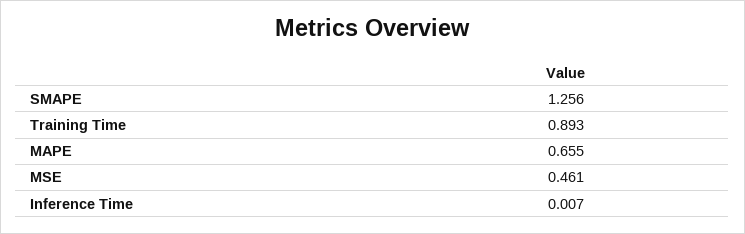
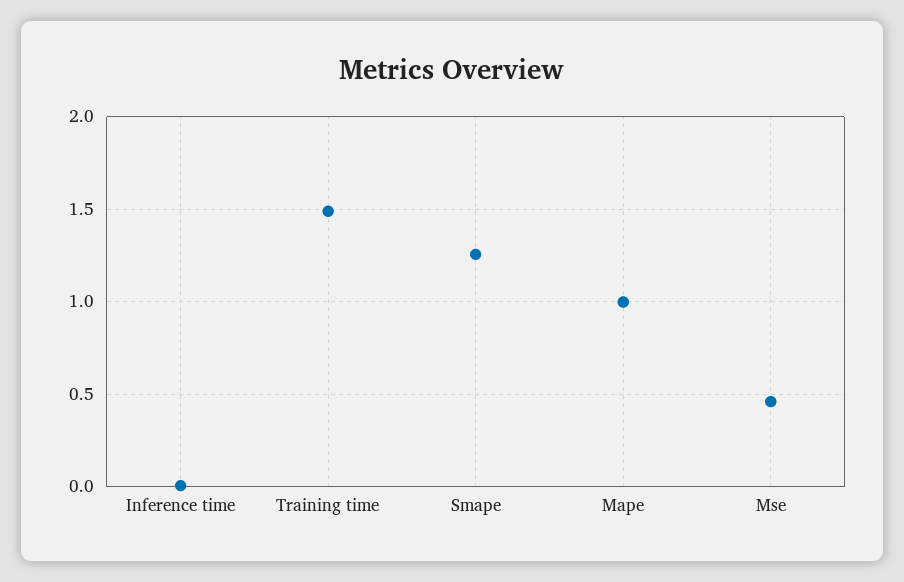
Training Time: 0.893 -> 1.5
MAPE: 0.655 -> 1

